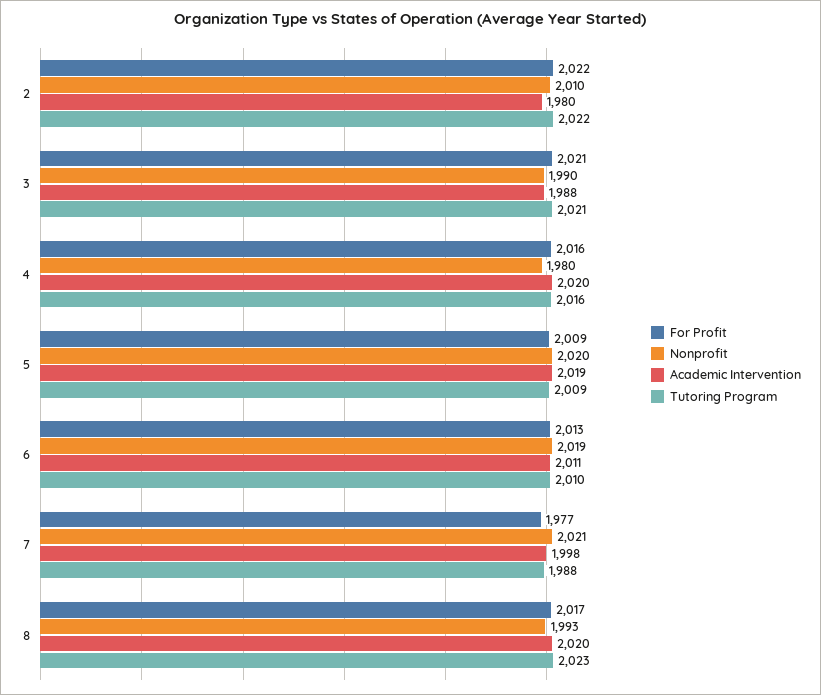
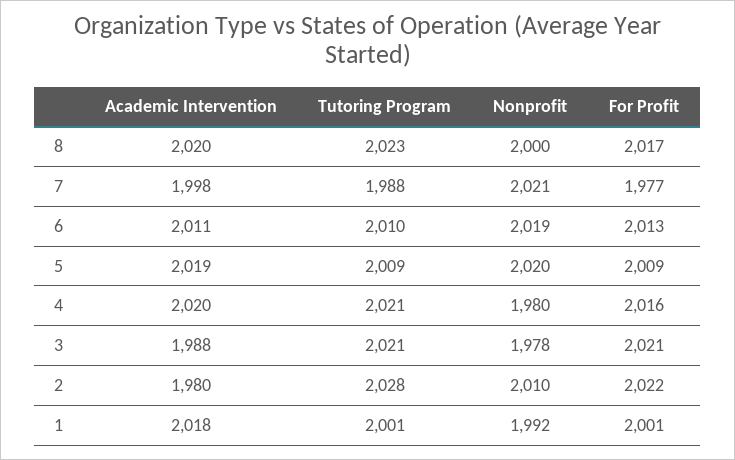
Tutoring Program, 2: 2022 -> 2028
Nonprofit, 3: 1990 -> 1978
Tutoring Program, 4: 2016 -> 2021
Nonprofit, 8: 1993 -> 2000
Academic Intervention, 1: none -> 2018
Tutoring Program, 1: none -> 2001
Nonprofit, 1: none -> 1992
For Profit, 1: none -> 2001

